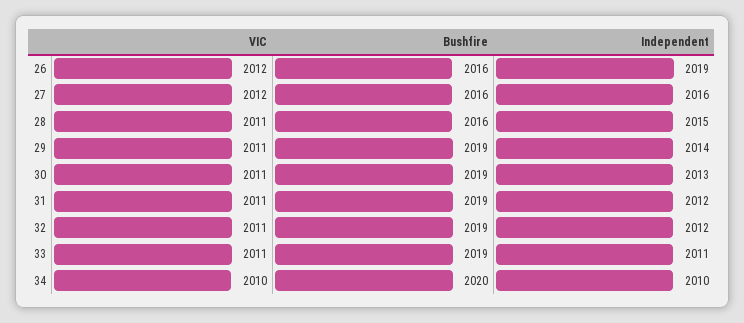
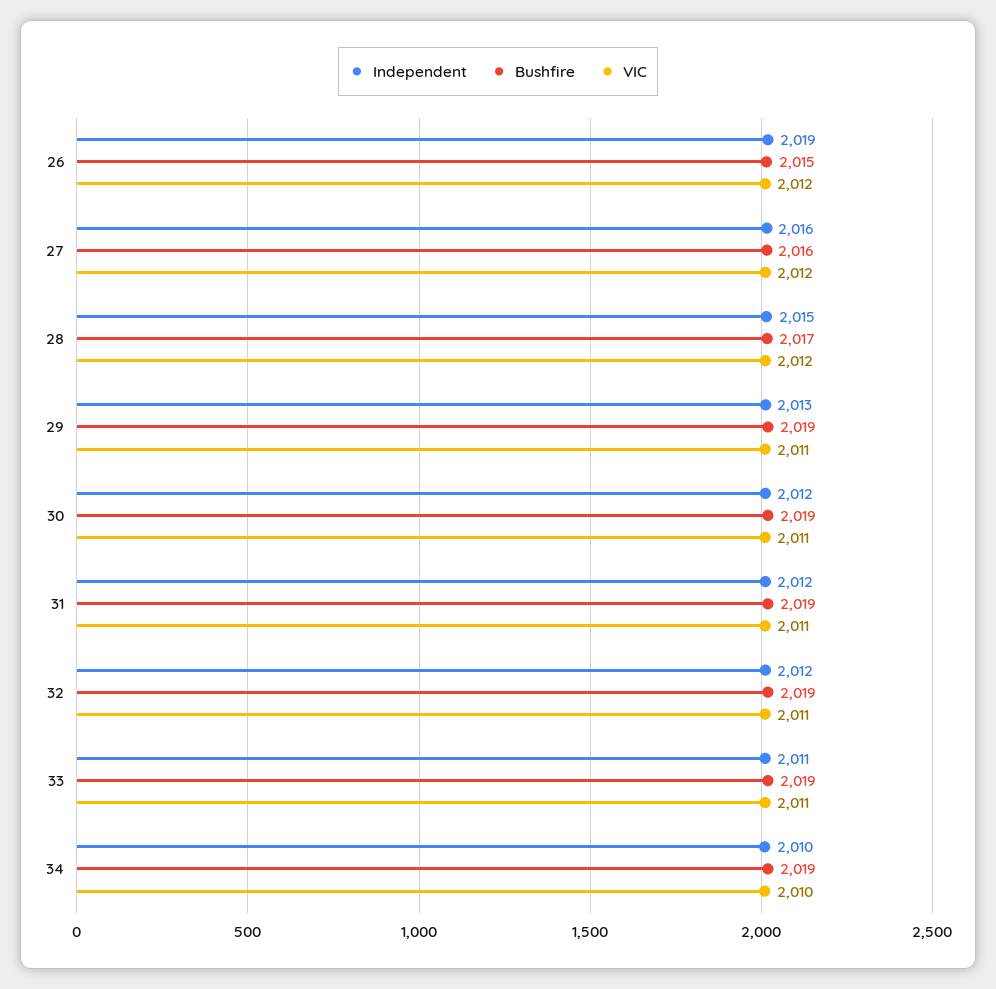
Bushfire, 26: 2016 -> 2015
VIC, 28: 2011 -> 2012
Bushfire, 28: 2016 -> 2017
Independent, 29: 2014 -> 2013
Independent, 30: 2013 -> 2012
Bushfire, 34: 2020 -> 2019

